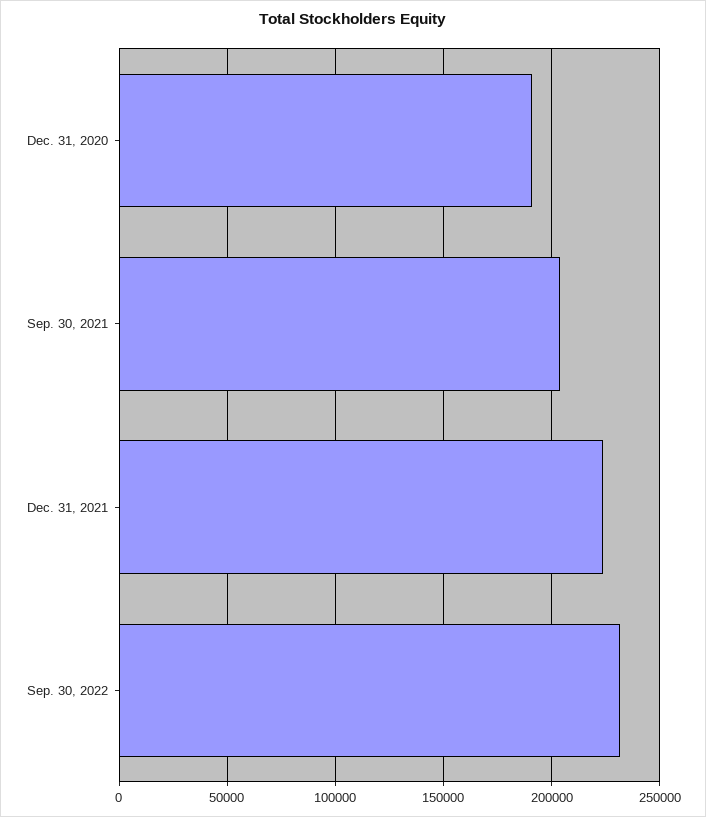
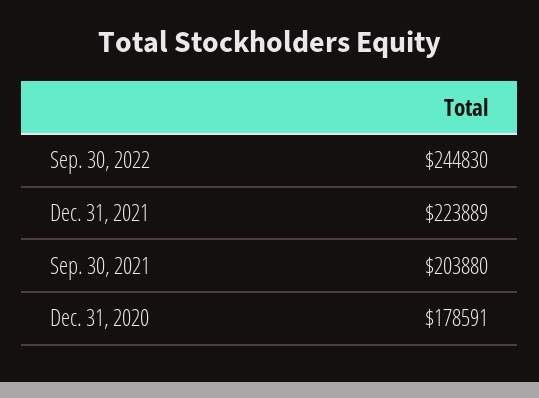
Dec. 31, 2020: 190000 -> 178591
Sep. 30, 2022: 230000 -> 244830

